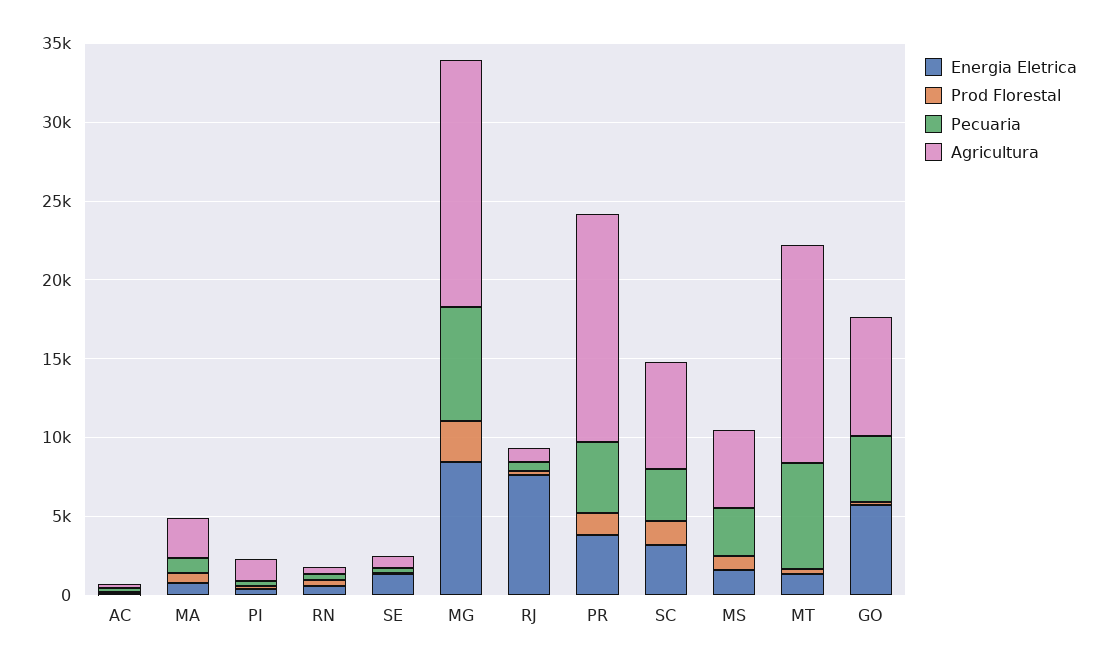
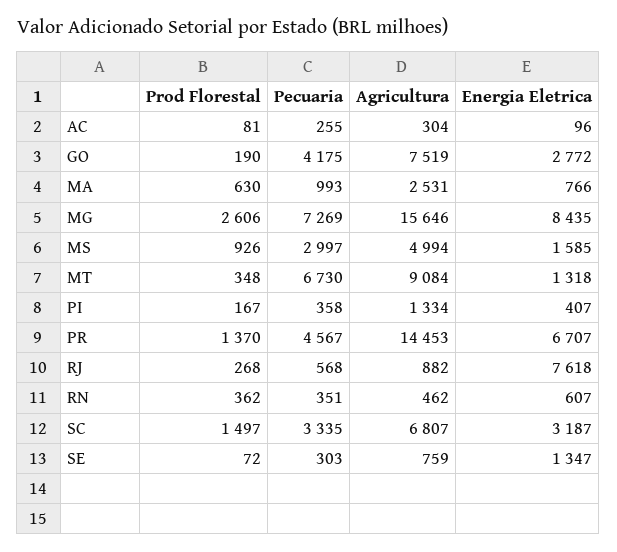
Energia Eletrica, PR: 4000 -> 6707
Agricultura, MT: 14000 -> 9084
Energia Eletrica, GO: 6000 -> 2772

